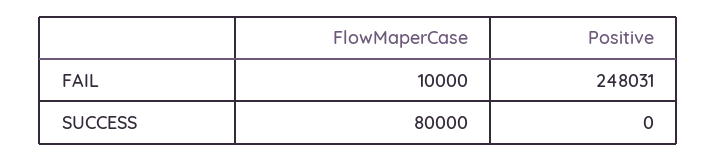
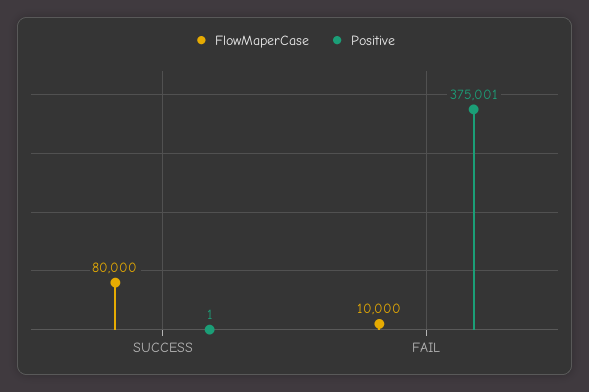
Positive, FAIL: 248031 -> 375001
Positive, SUCCESS: 0 -> 1

